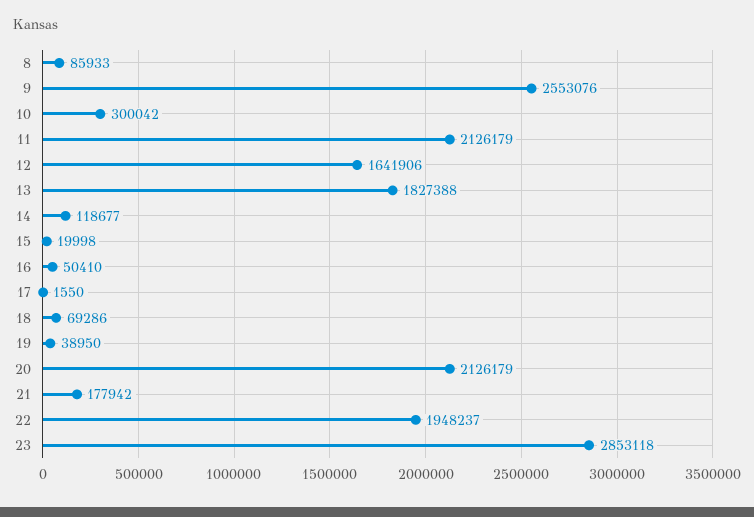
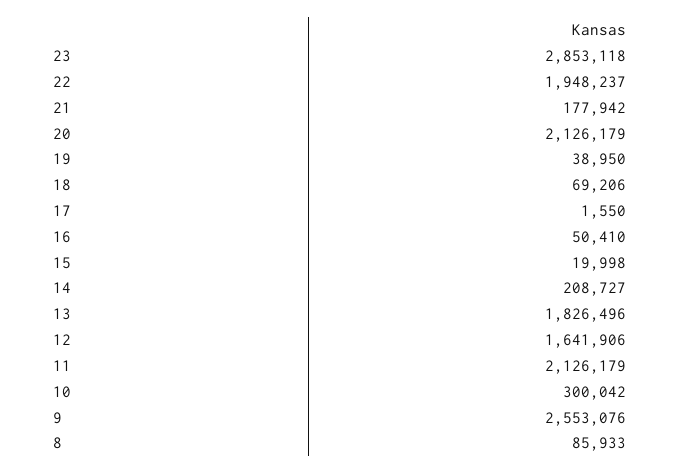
13: 1827388 -> 1826496
14: 118677 -> 208727
18: 69286 -> 69206

